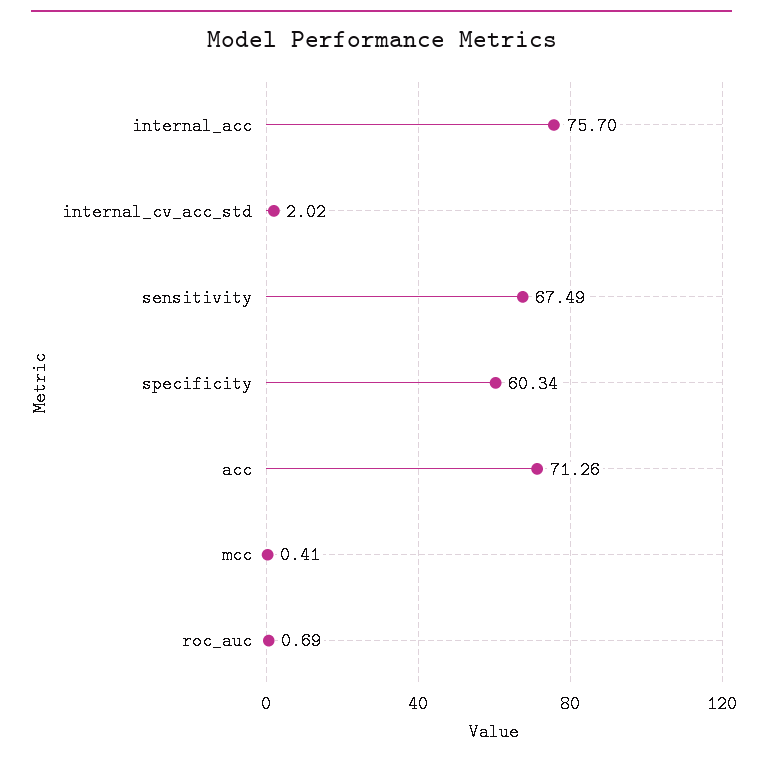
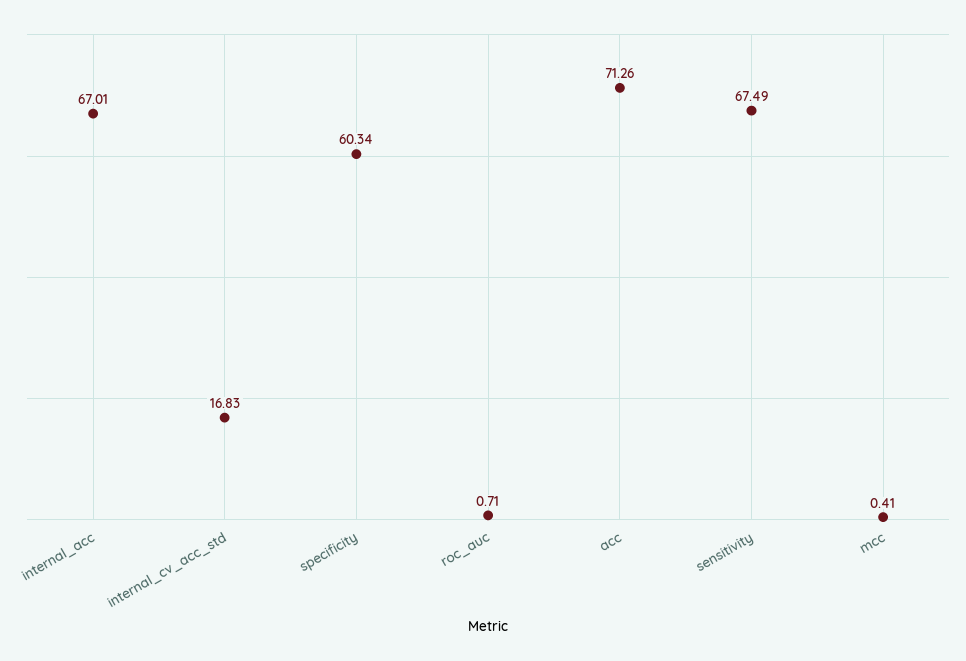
internal_acc: 75.7 -> 67.01
internal_cv_acc_std: 2.02 -> 16.83
roc_auc: 0.69 -> 0.71

